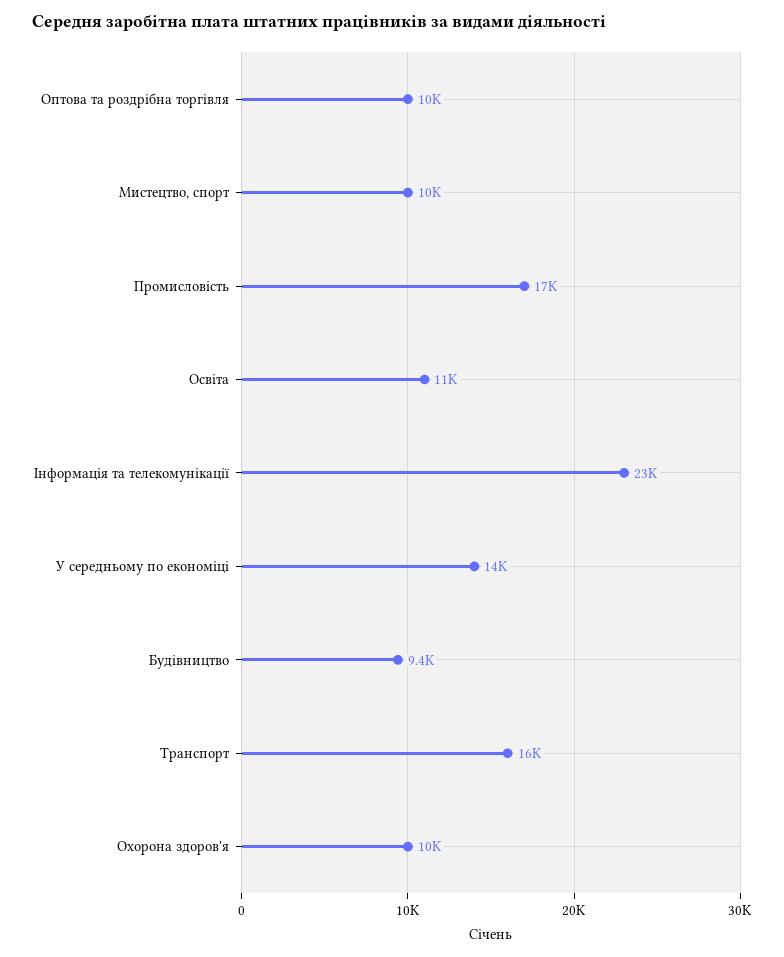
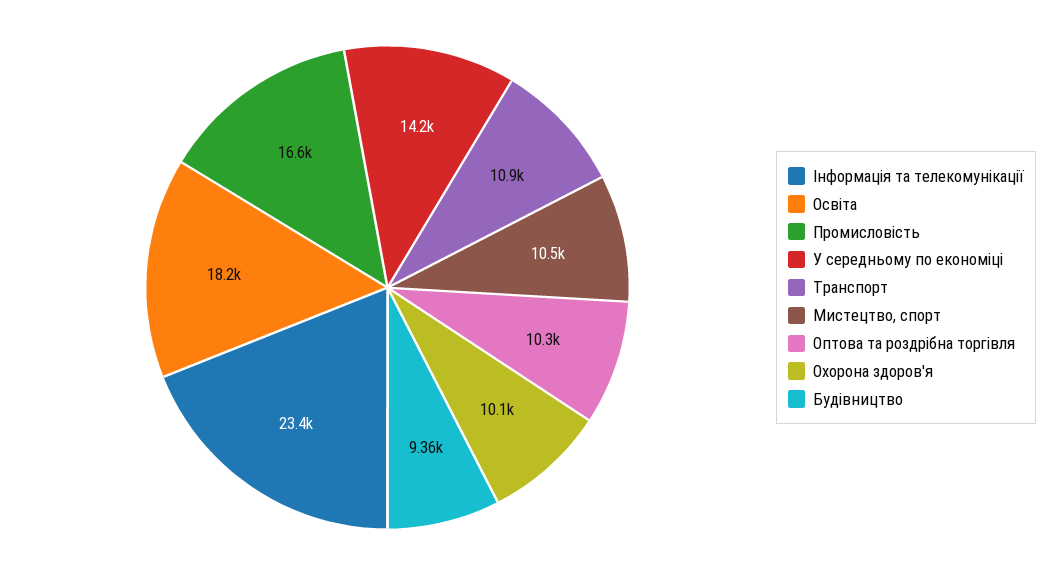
Освіта: 11000 -> 18200
Транспорт: 16000 -> 10900

